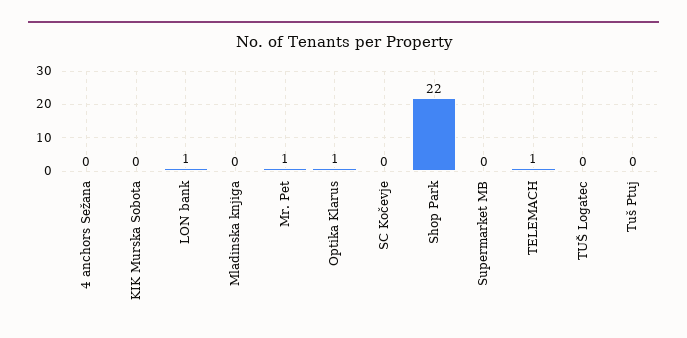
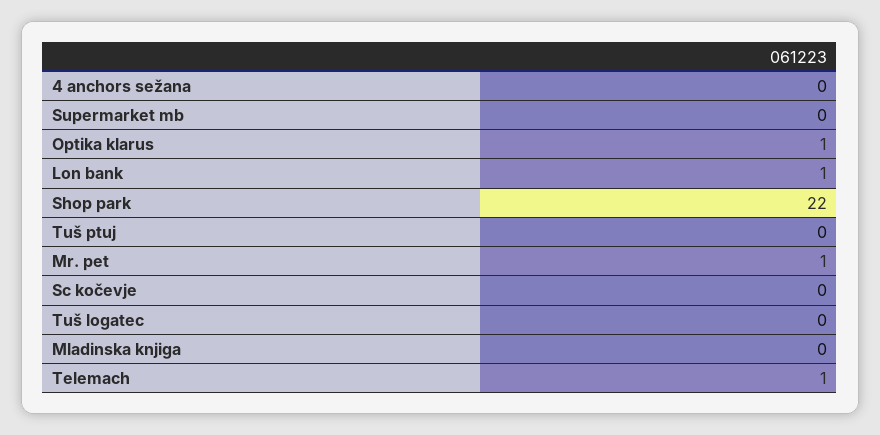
KIK Murska Sobota: 0 -> none

